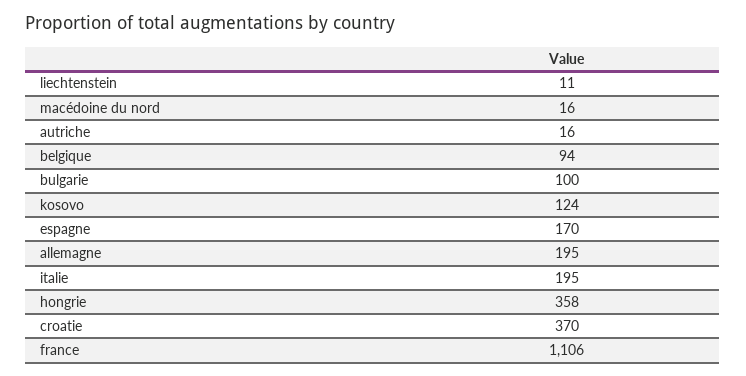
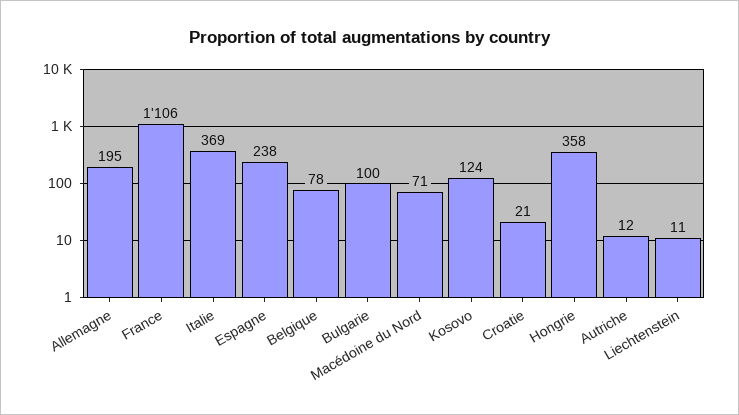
macédoine du nord: 16 -> 71
autriche: 16 -> 12
belgique: 94 -> 78
espagne: 170 -> 238
italie: 195 -> 369
croatie: 370 -> 21

